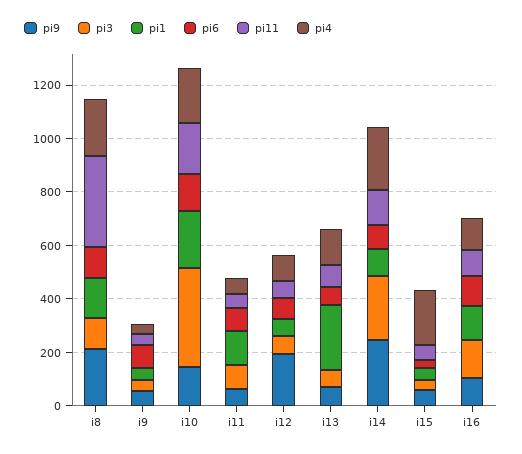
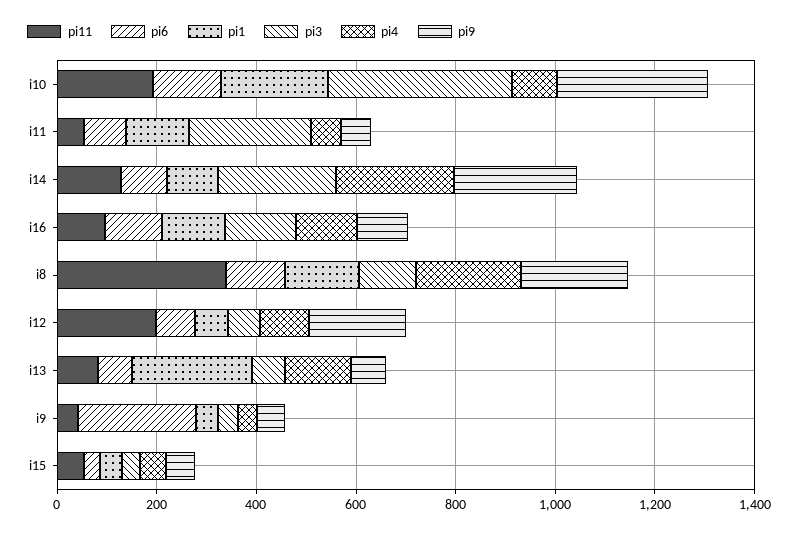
pi6, i9: 100 -> 250
pi9, i10: 150 -> 300
pi4, i10: 200 -> 100
pi3, i11: 100 -> 250
pi11, i12: 50 -> 200
pi4, i15: 200 -> 50

